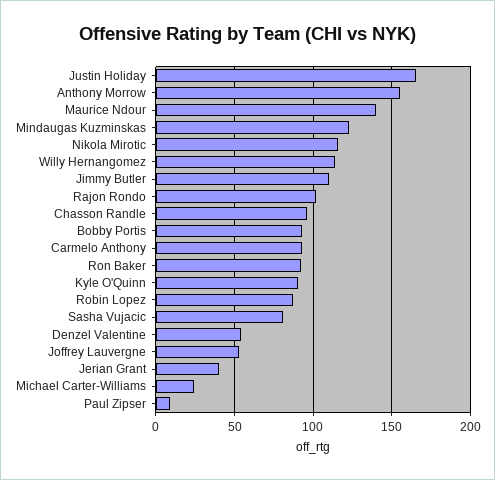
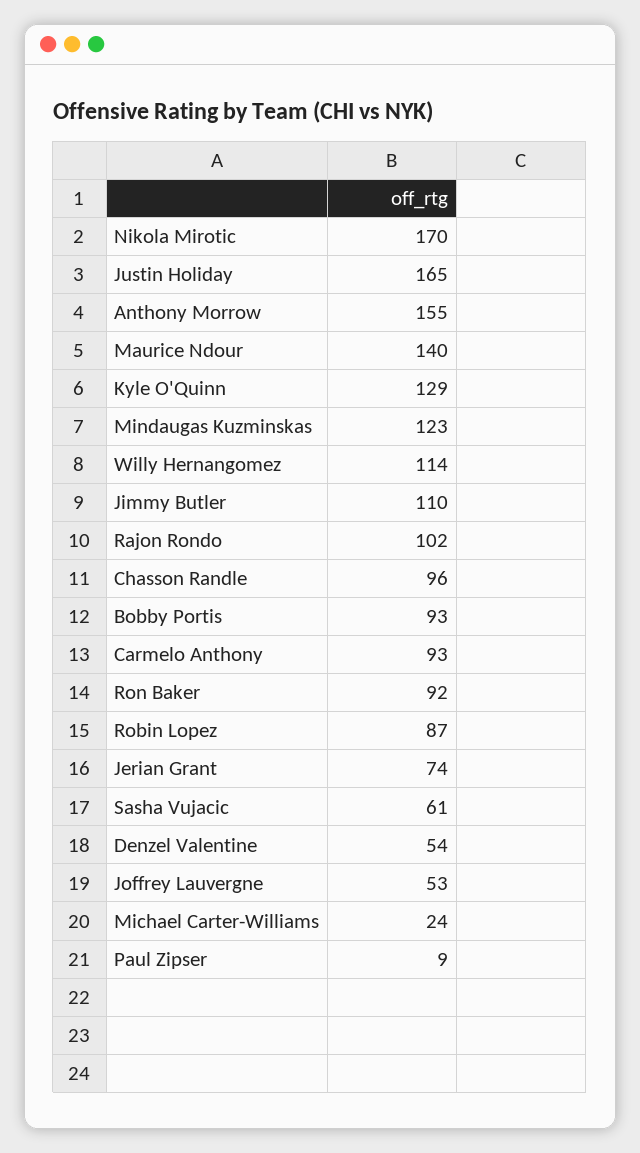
Nikola Mirotic: 115 -> 170
Kyle O'Quinn: 90 -> 129
Sasha Vujacic: 80 -> 61
Jerian Grant: 40 -> 74

